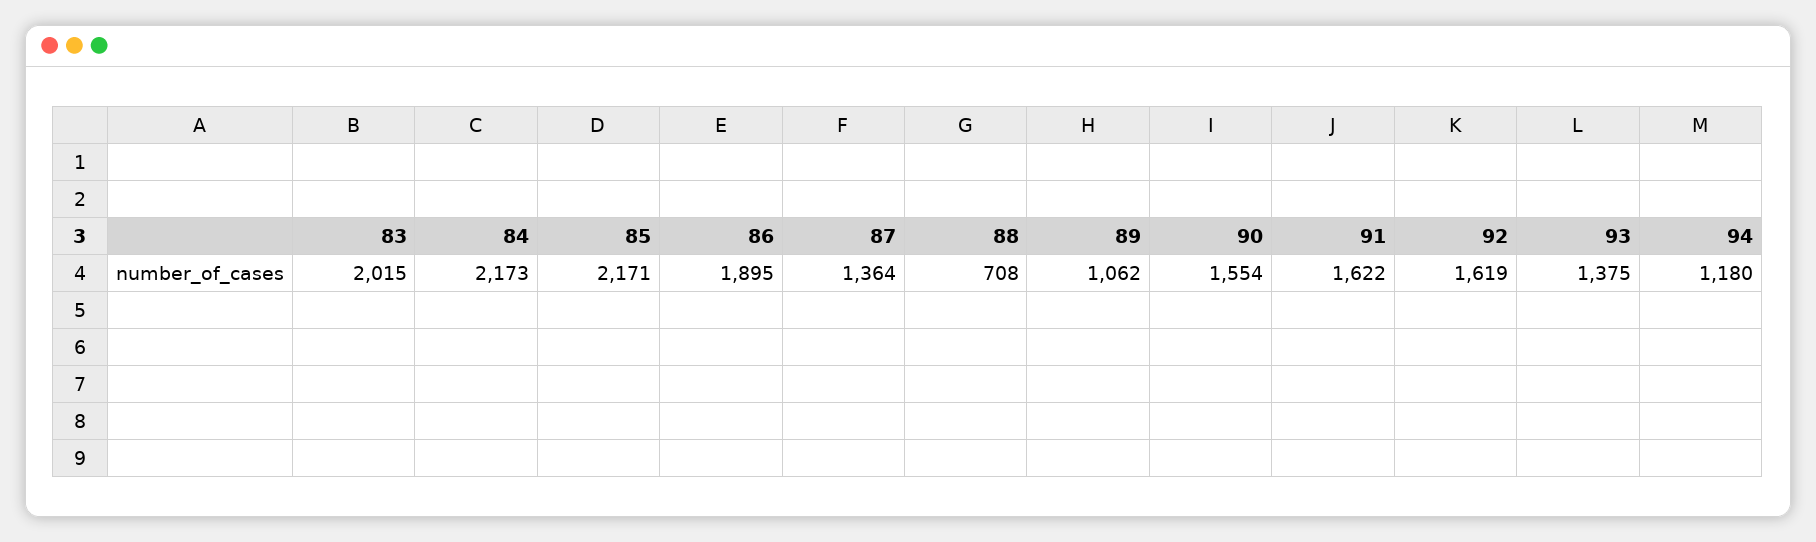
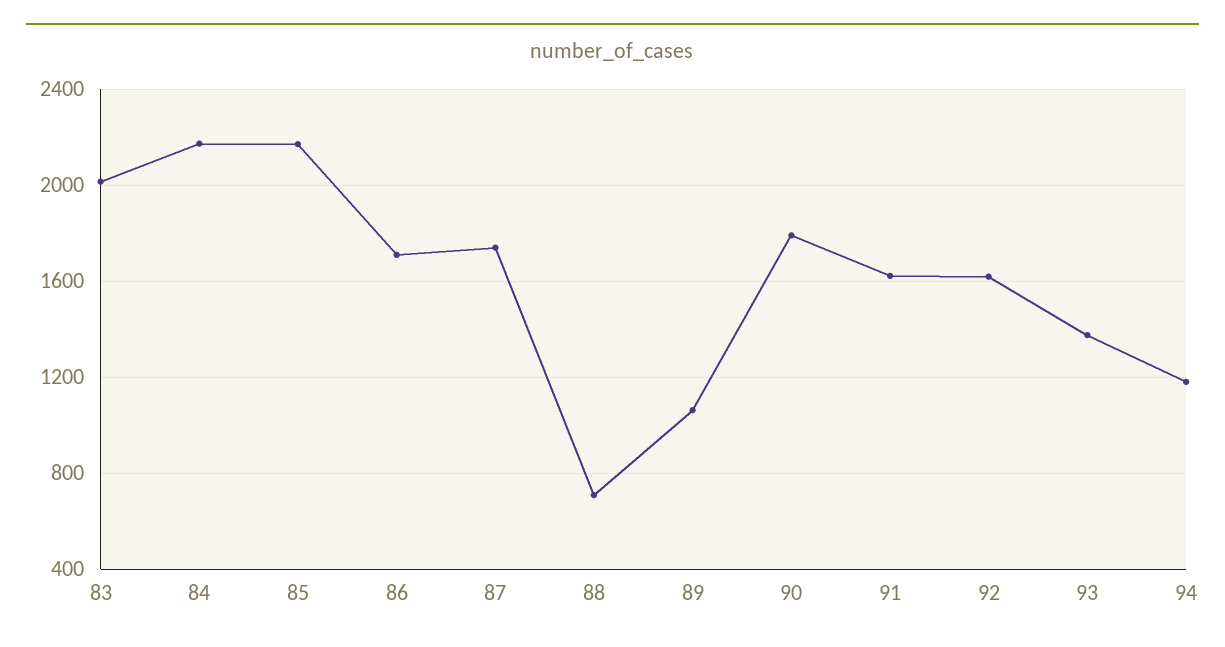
86: 1895 -> 1700
87: 1364 -> 1750
90: 1554 -> 1800

